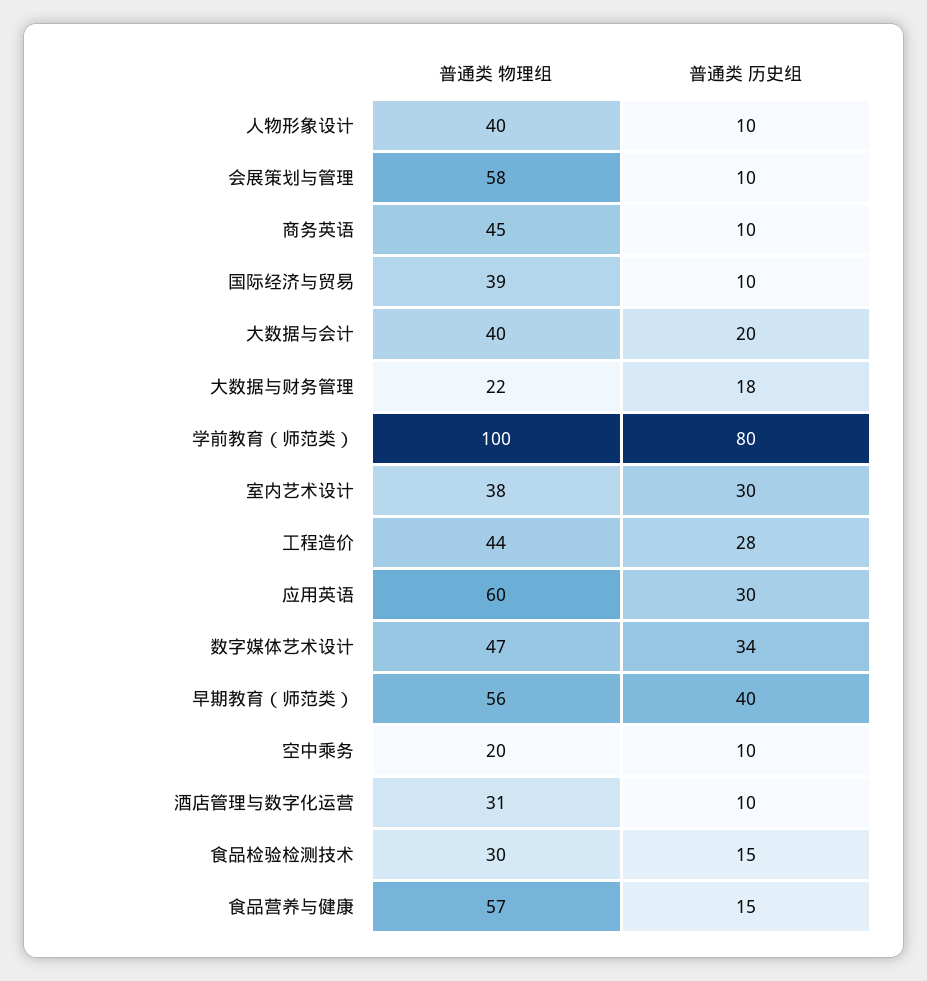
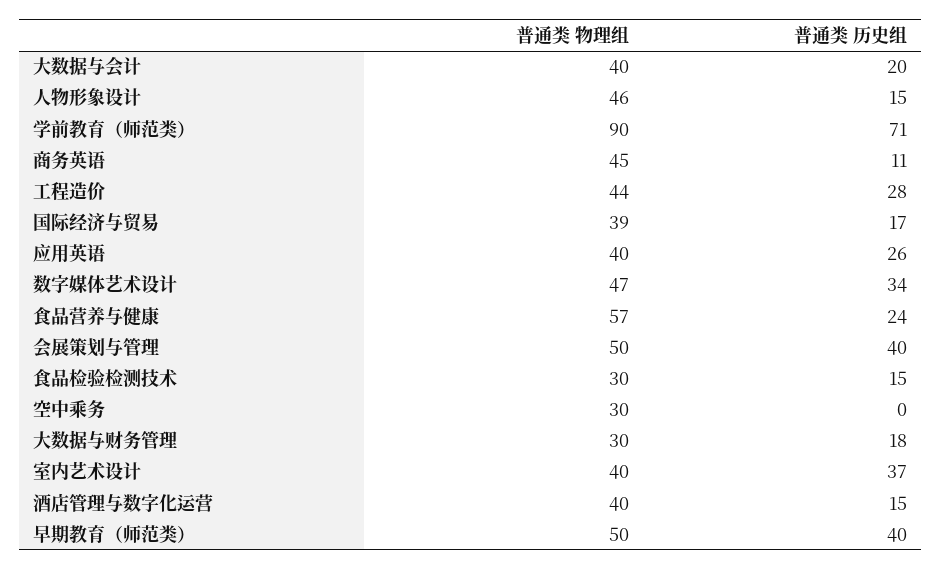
普通类 物理组, 人物形象设计: 40 -> 46
普通类 历史组, 人物形象设计: 10 -> 15
普通类 物理组, 会展策划与管理: 58 -> 50
普通类 历史组, 会展策划与管理: 10 -> 40
普通类 历史组, 商务英语: 10 -> 11
普通类 历史组, 国际经济与贸易: 10 -> 17
普通类 物理组, 大数据与财务管理: 22 -> 30
普通类 物理组, 学前教育（师范类）: 100 -> 90
普通类 历史组, 学前教育（师范类）: 80 -> 71
普通类 物理组, 室内艺术设计: 38 -> 40
普通类 历史组, 室内艺术设计: 30 -> 37
普通类 物理组, 应用英语: 60 -> 40
普通类 历史组, 应用英语: 30 -> 26
普通类 物理组, 早期教育（师范类）: 56 -> 50
普通类 物理组, 空中乘务: 20 -> 30
普通类 历史组, 空中乘务: 10 -> 0
普通类 物理组, 酒店管理与数字化运营: 31 -> 40
普通类 历史组, 酒店管理与数字化运营: 10 -> 15
普通类 历史组, 食品营养与健康: 15 -> 24

